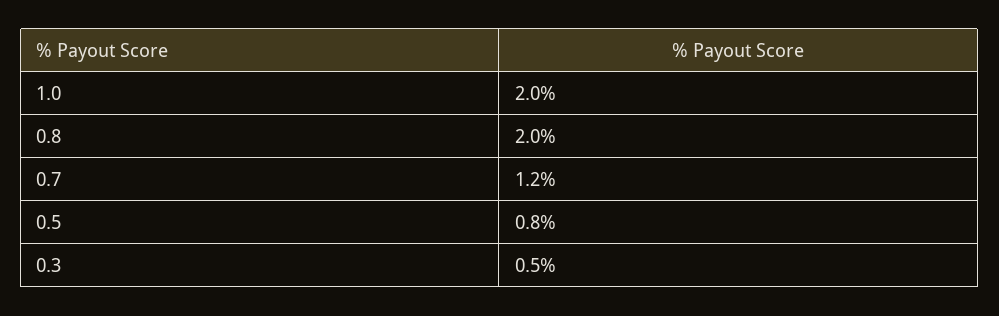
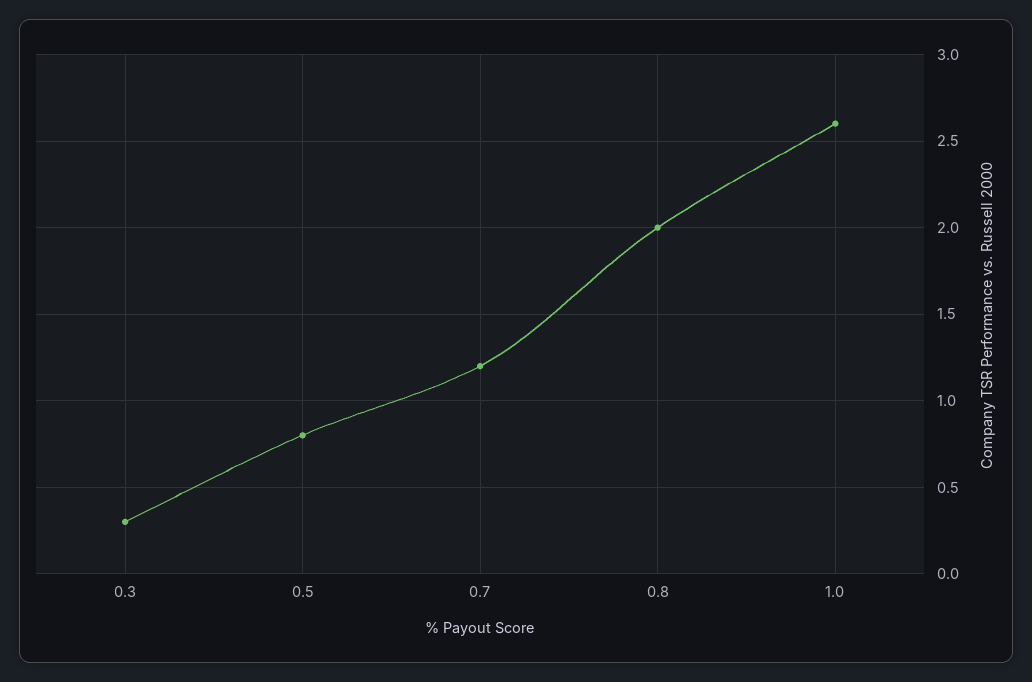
1.0: 2 -> 2.6
0.3: 0.5 -> 0.3

